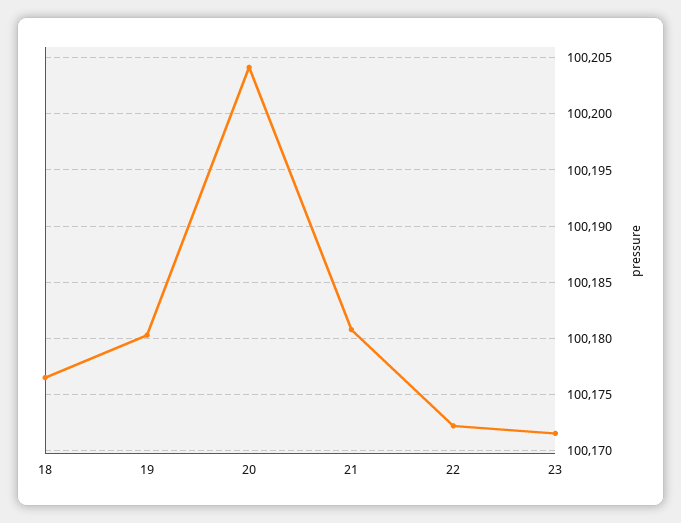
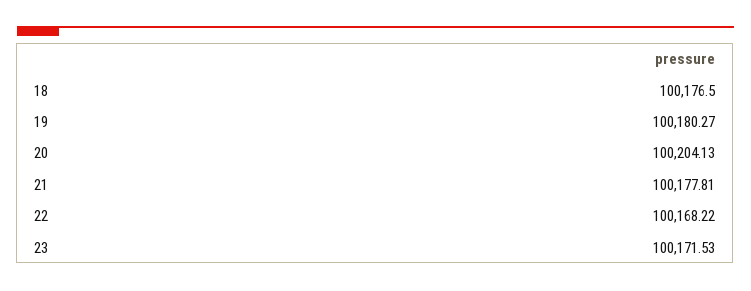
21: 100181 -> 100177.81
22: 100172 -> 100168.22

